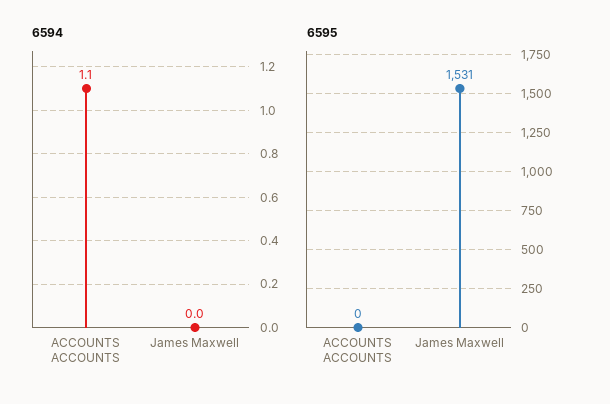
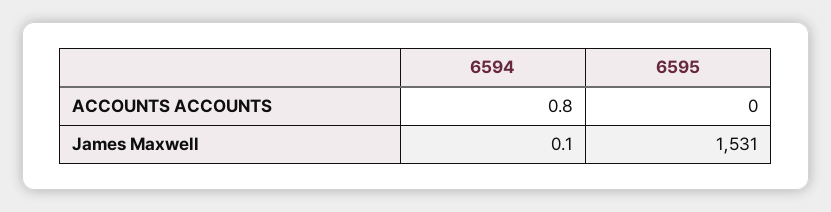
6594, ACCOUNTS ACCOUNTS: 1.1 -> 0.8
6594, James Maxwell: 0 -> 0.1

